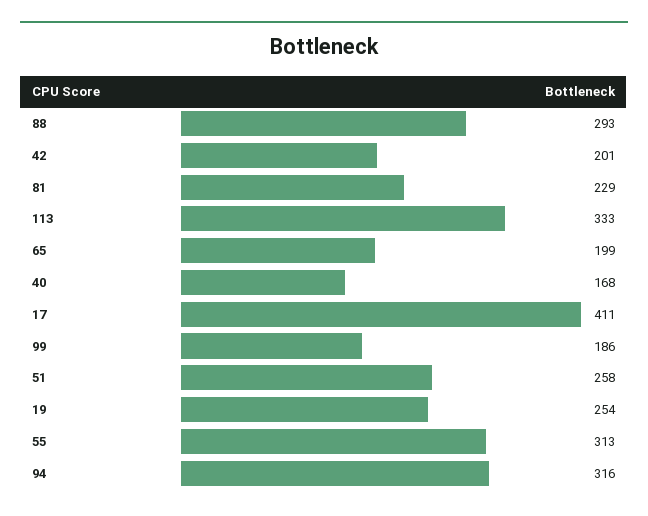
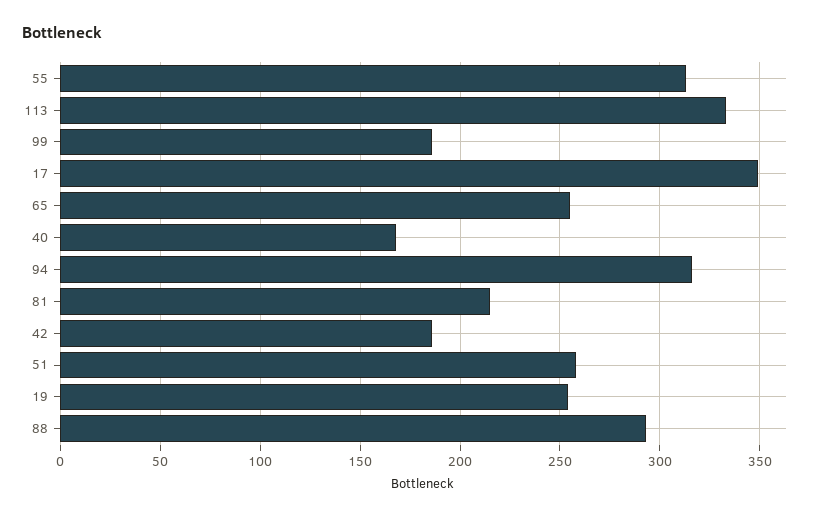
42: 201 -> 185
81: 229 -> 215
65: 199 -> 255
17: 411 -> 350

